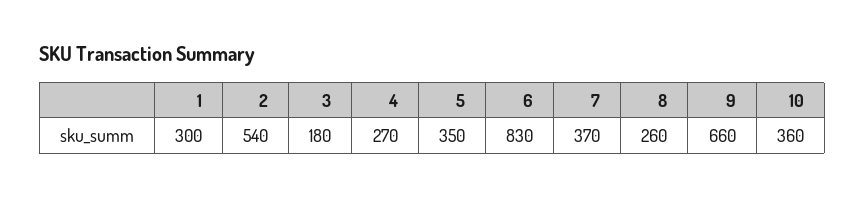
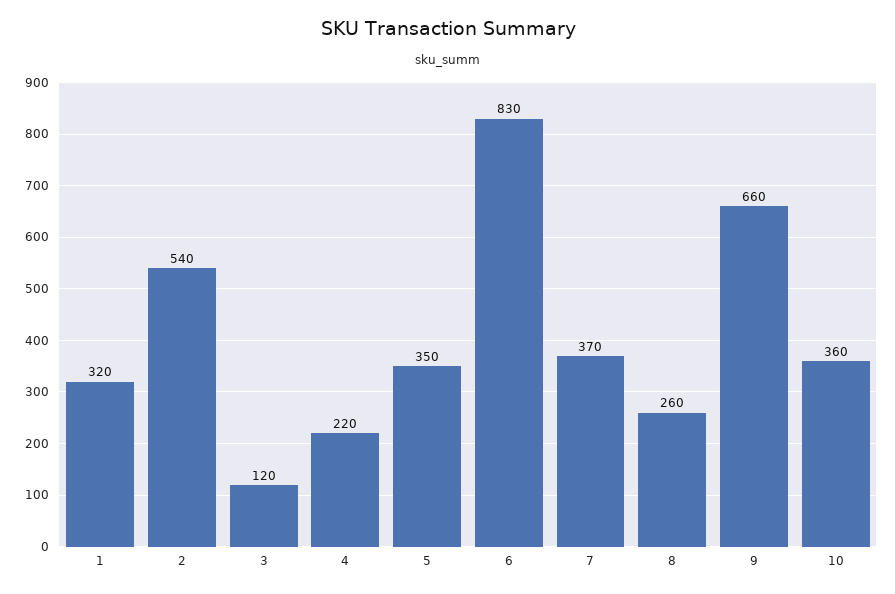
1: 300 -> 320
3: 180 -> 120
4: 270 -> 220

